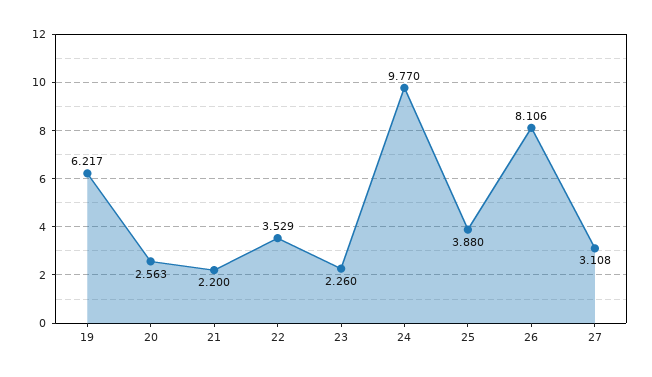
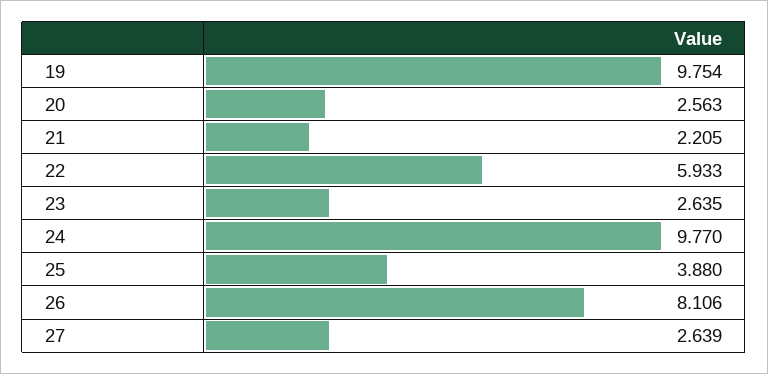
19: 6.217 -> 9.754
21: 2.2 -> 2.205
22: 3.529 -> 5.933
23: 2.26 -> 2.635
27: 3.108 -> 2.639

